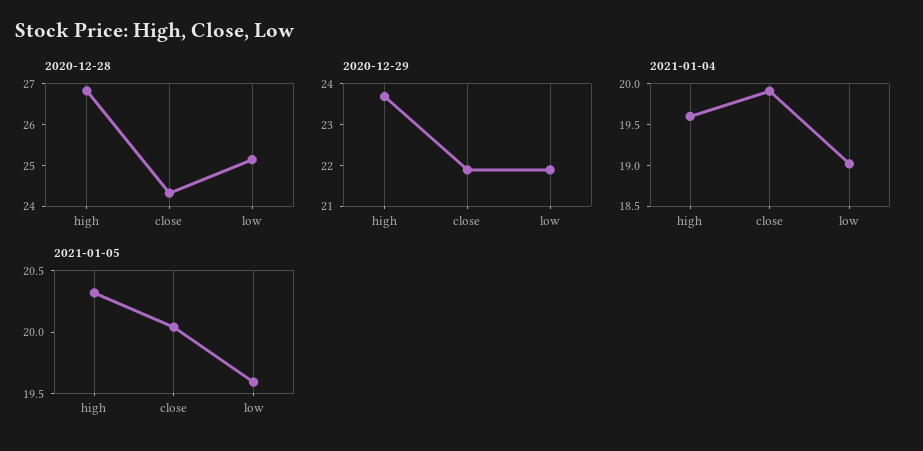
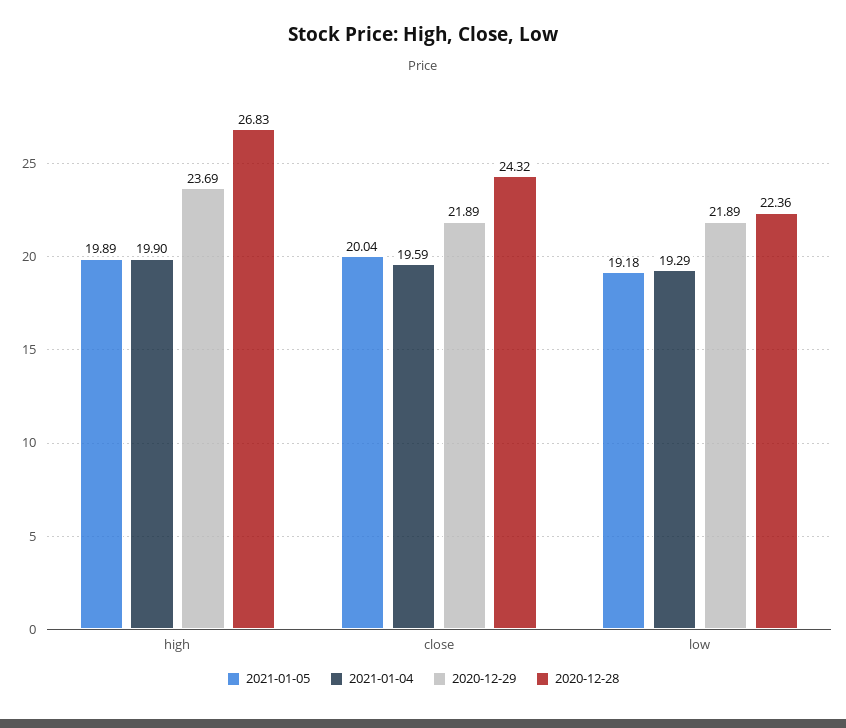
2020-12-28, low: 25.2 -> 22.36
2021-01-04, high: 19.6 -> 19.9
2021-01-04, close: 19.9 -> 19.59
2021-01-04, low: 19 -> 19.29
2021-01-05, high: 20.3 -> 19.89
2021-01-05, low: 19.6 -> 19.18

